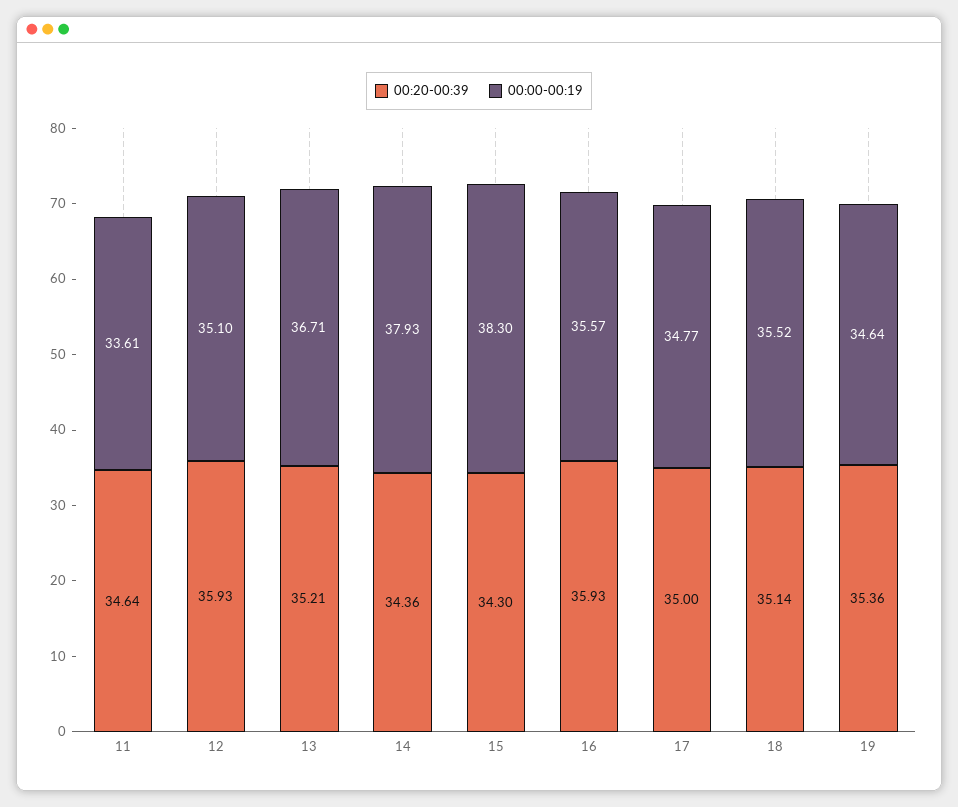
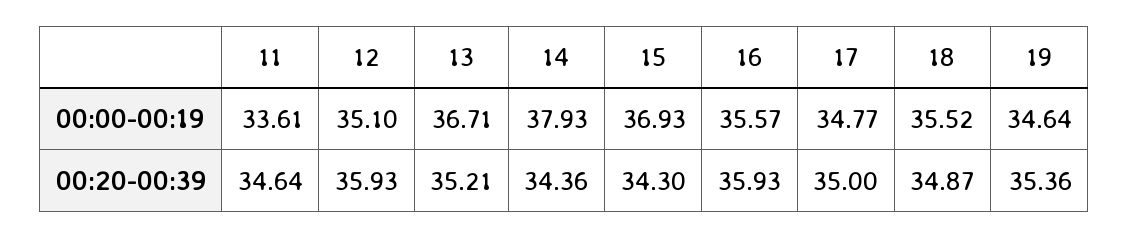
00:00-00:19, 15: 38.3 -> 36.93
00:20-00:39, 18: 35.14 -> 34.87

